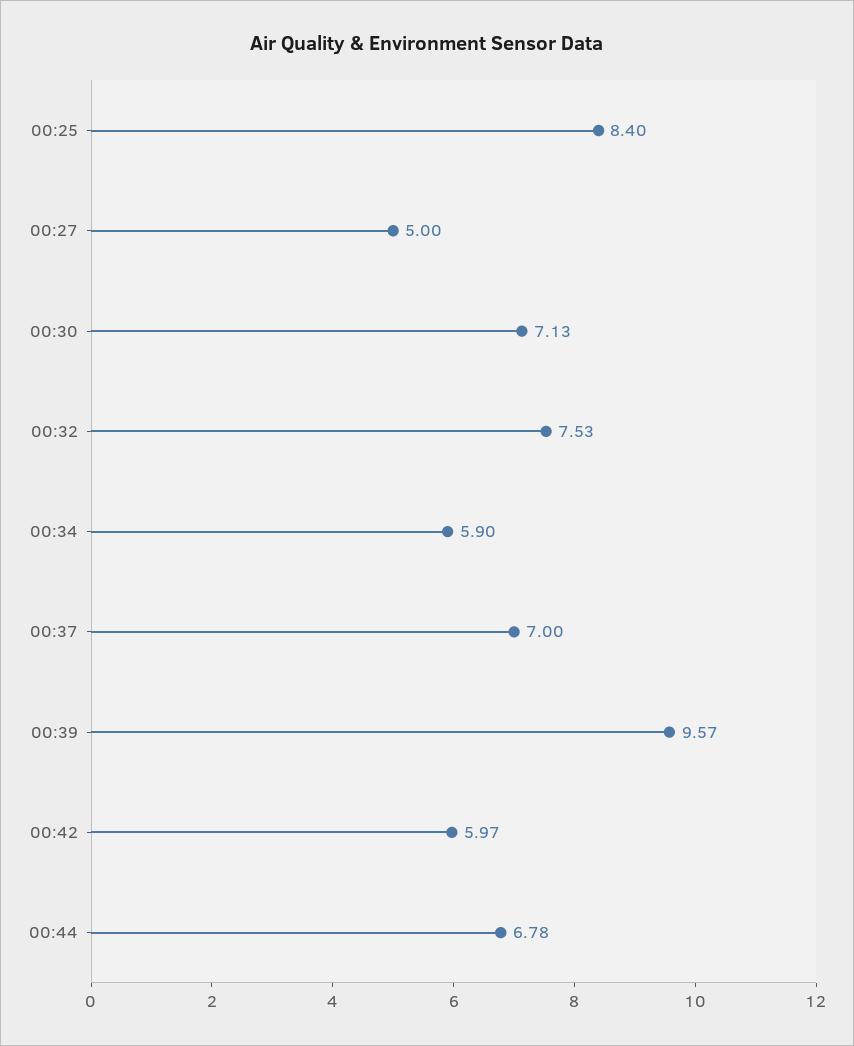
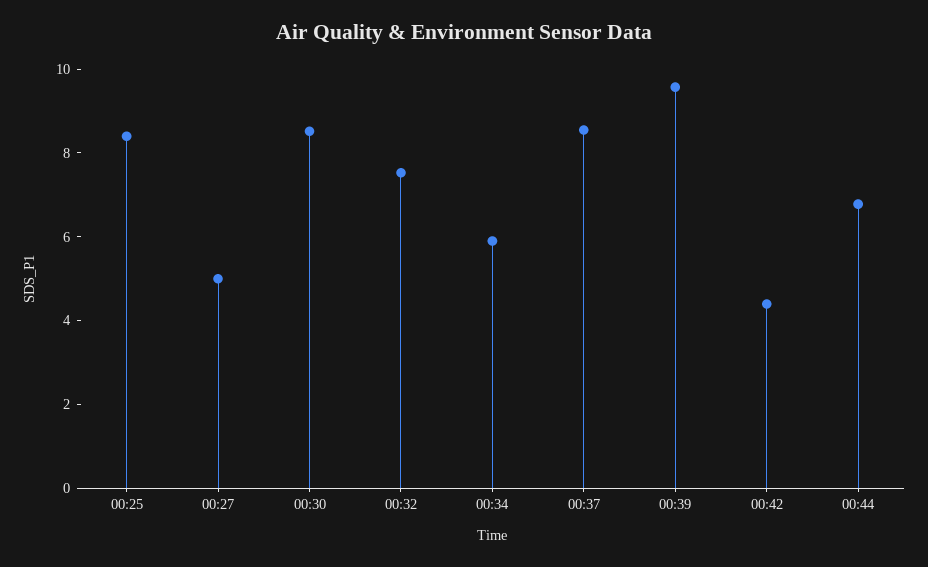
00:30: 7.13 -> 8.5
00:37: 7 -> 8.5
00:42: 5.97 -> 4.5

